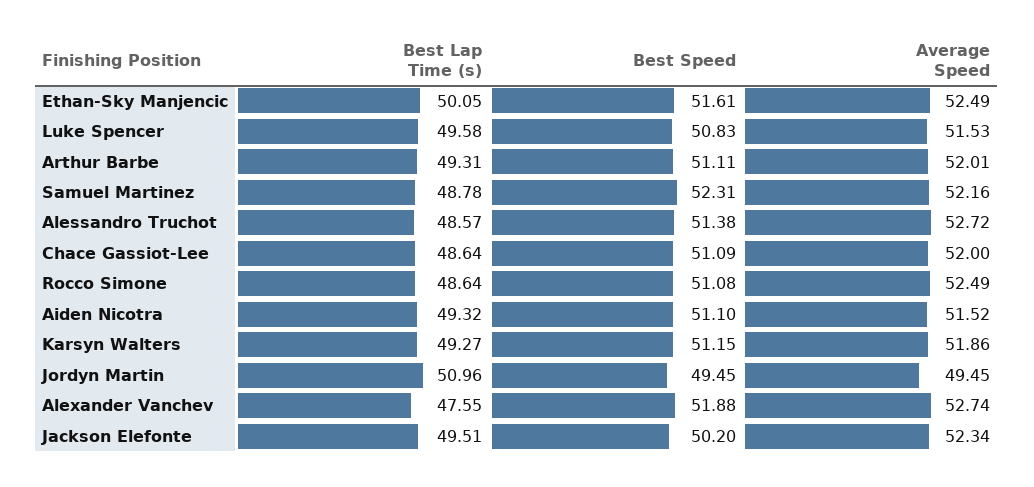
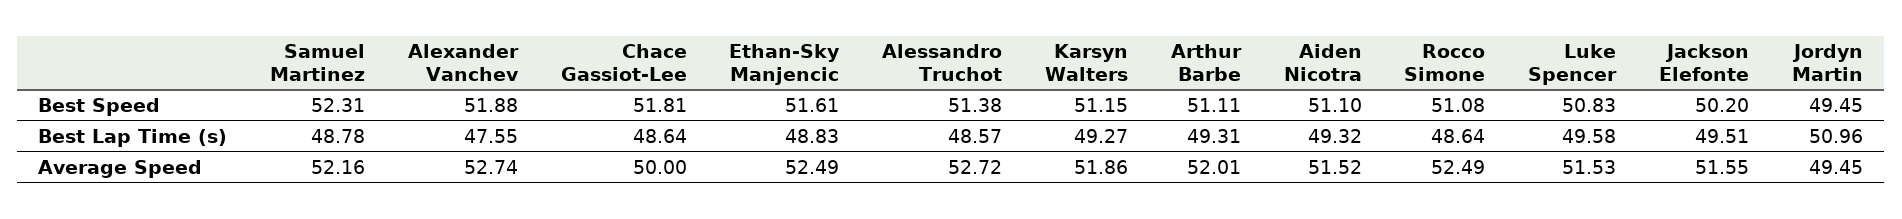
Best Lap Time (s), Ethan-Sky Manjencic: 50.05 -> 48.83
Best Speed, Chace Gassiot-Lee: 51.09 -> 51.81
Average Speed, Chace Gassiot-Lee: 52 -> 50
Average Speed, Jackson Elefonte: 52.34 -> 51.55

